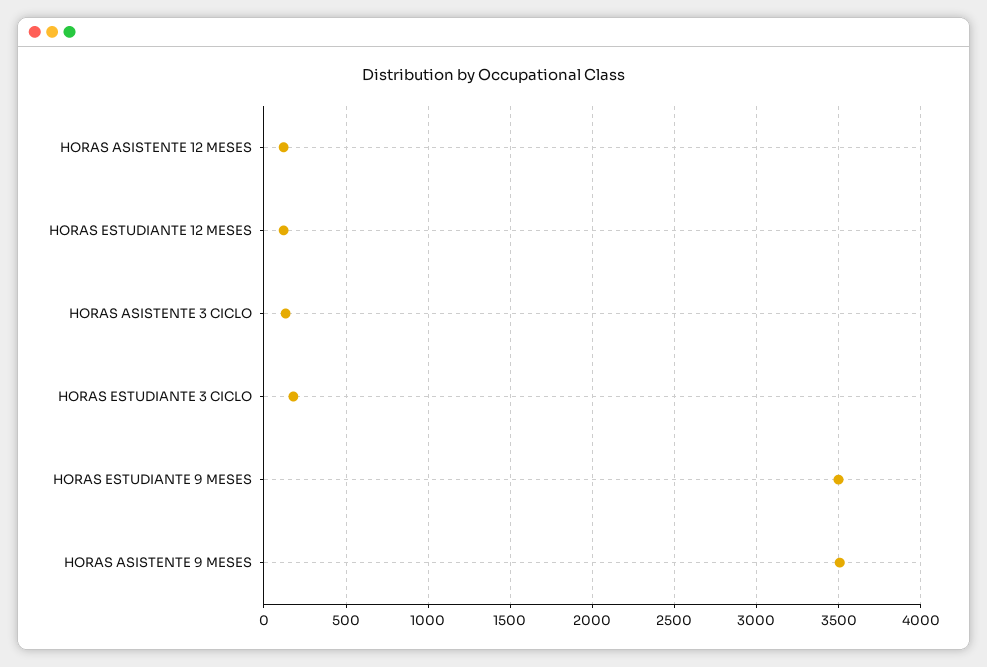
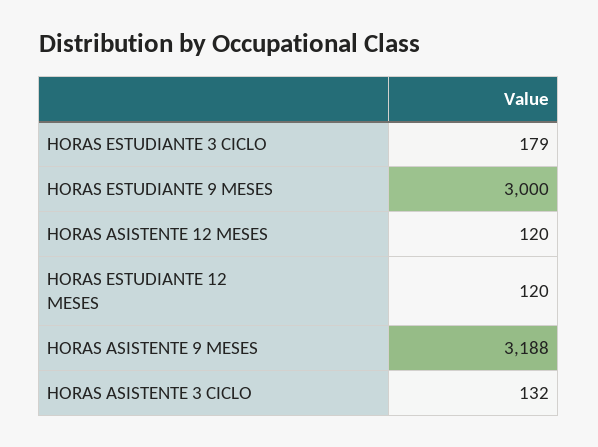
HORAS ESTUDIANTE 9 MESES: 3500 -> 3000
HORAS ASISTENTE 9 MESES: 3500 -> 3188

